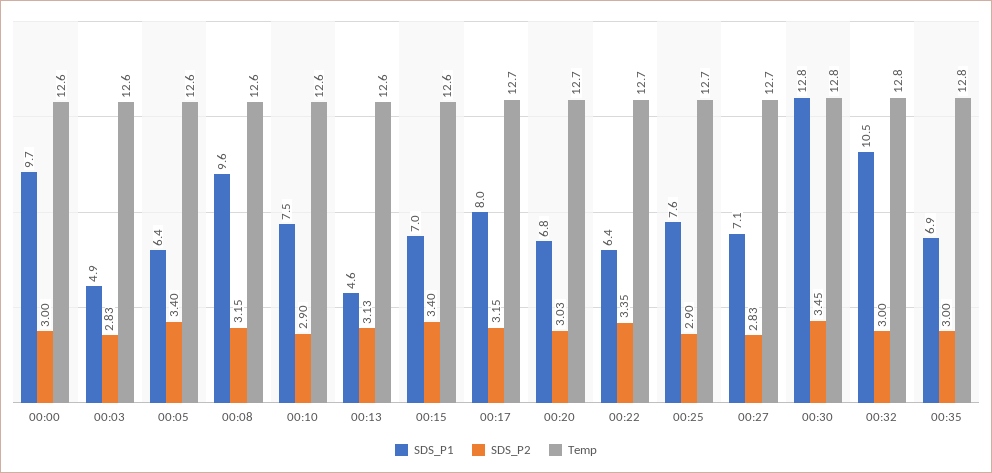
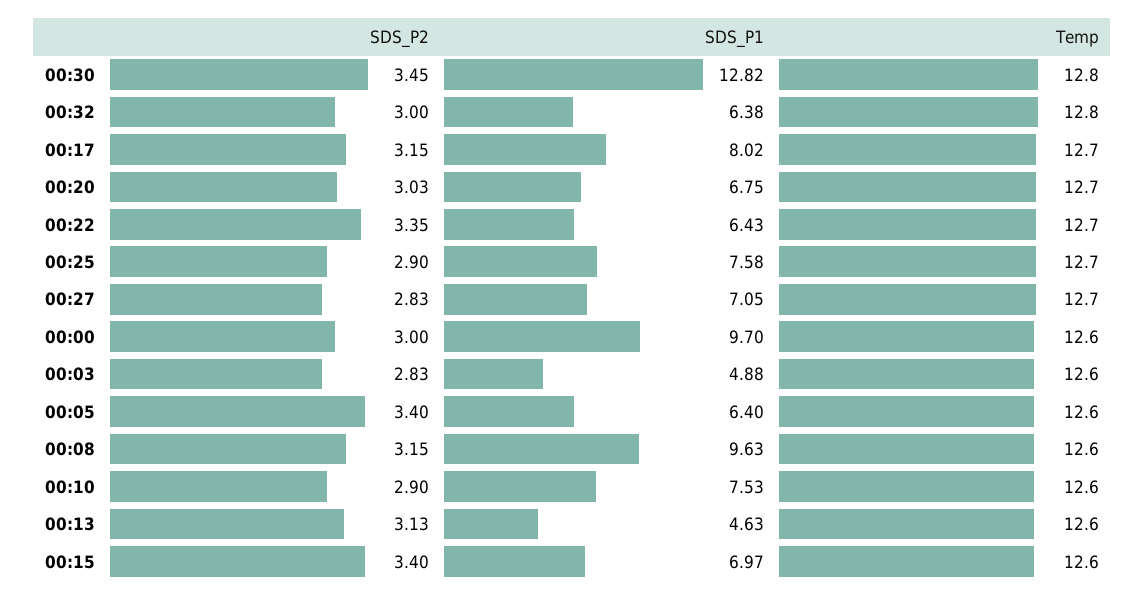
SDS_P1, 00:32: 10.5 -> 6.38
SDS_P1, 00:35: 6.9 -> none
SDS_P2, 00:35: 3 -> none
Temp, 00:35: 12.8 -> none

